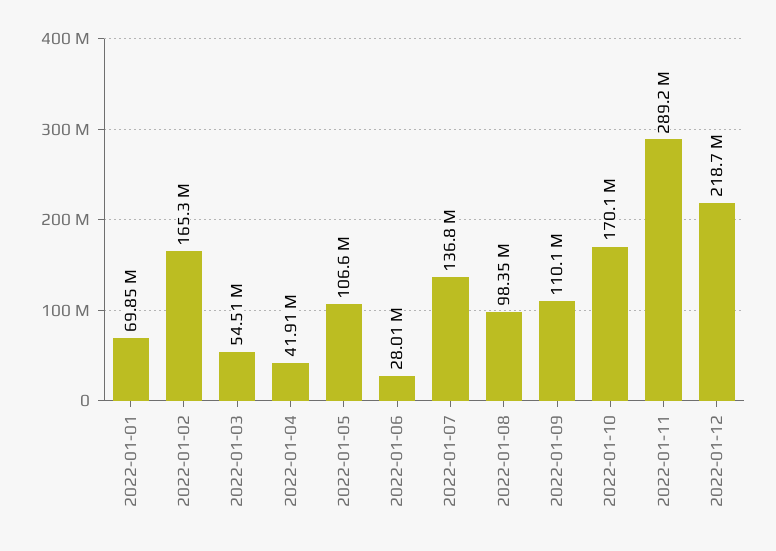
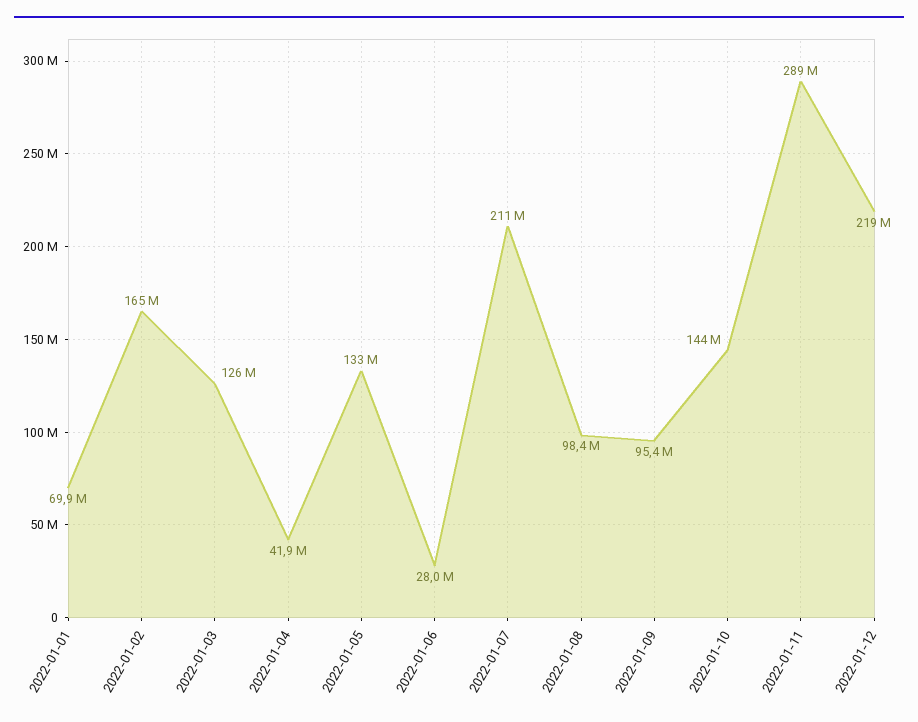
2022-01-03: 54510000 -> 126000000
2022-01-05: 106600000 -> 133000000
2022-01-07: 136800000 -> 211000000
2022-01-09: 110100000 -> 95400000
2022-01-10: 170100000 -> 144000000

